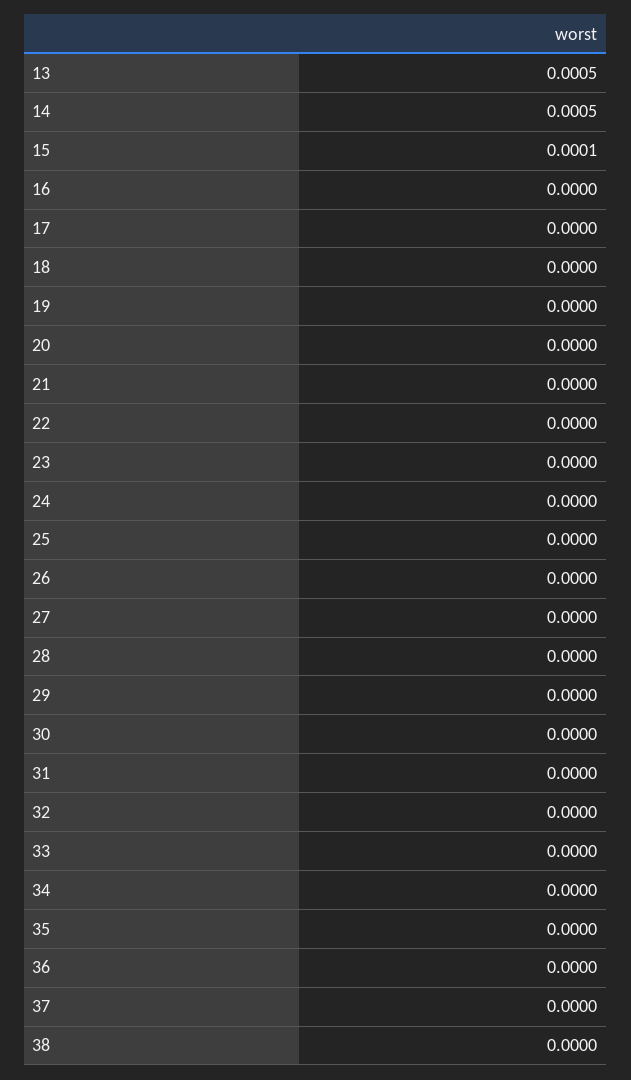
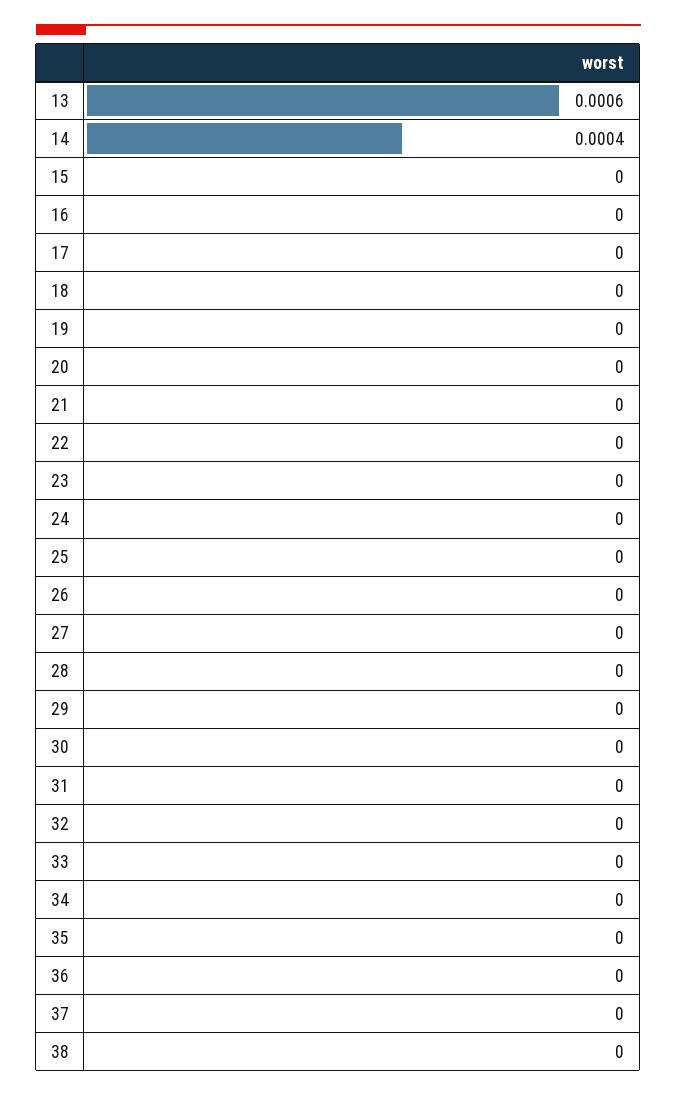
13: 0.0005 -> 0.0006
14: 0.0005 -> 0.0004
15: 0.0001 -> 0

